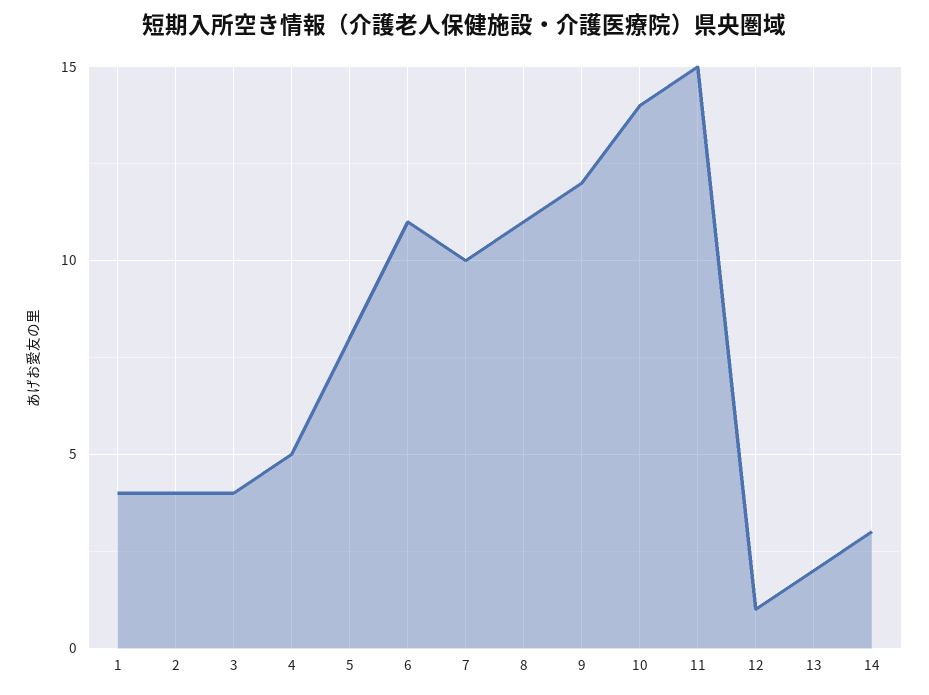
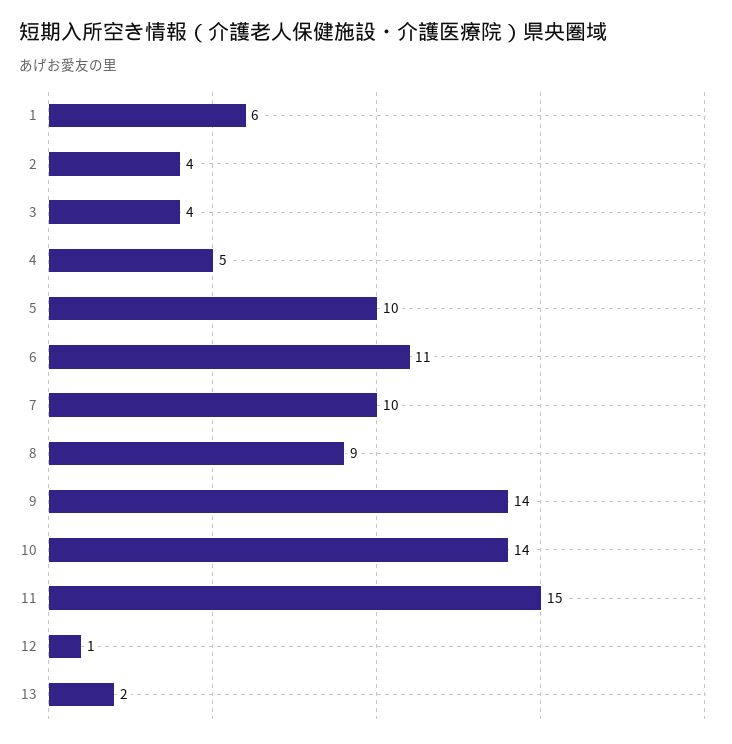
1: 4 -> 6
5: 8 -> 10
8: 11 -> 9
9: 12 -> 14
14: 3 -> none

